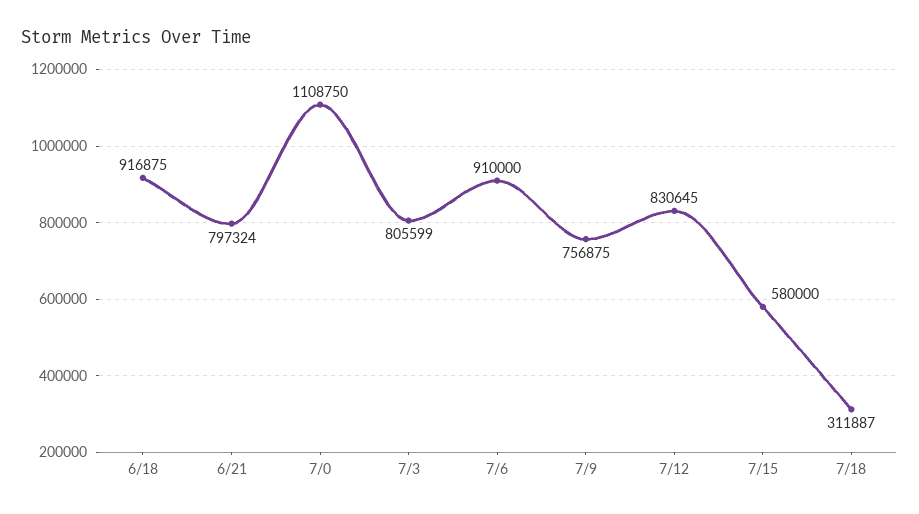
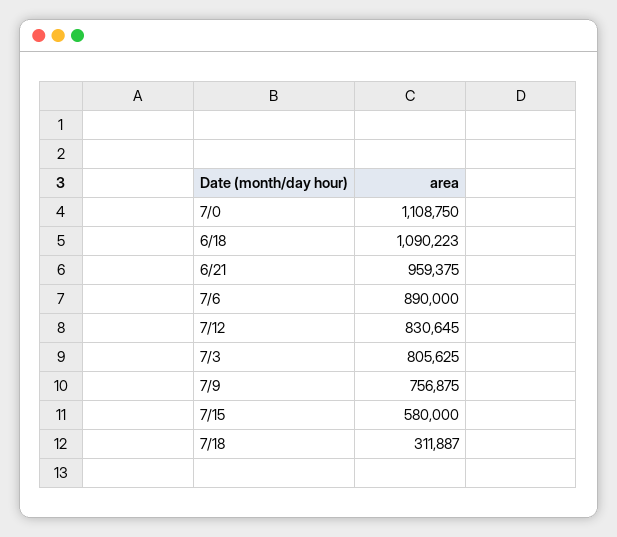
6/18: 916875 -> 1090223
6/21: 797324 -> 959375
7/3: 805599 -> 805625
7/6: 910000 -> 890000

